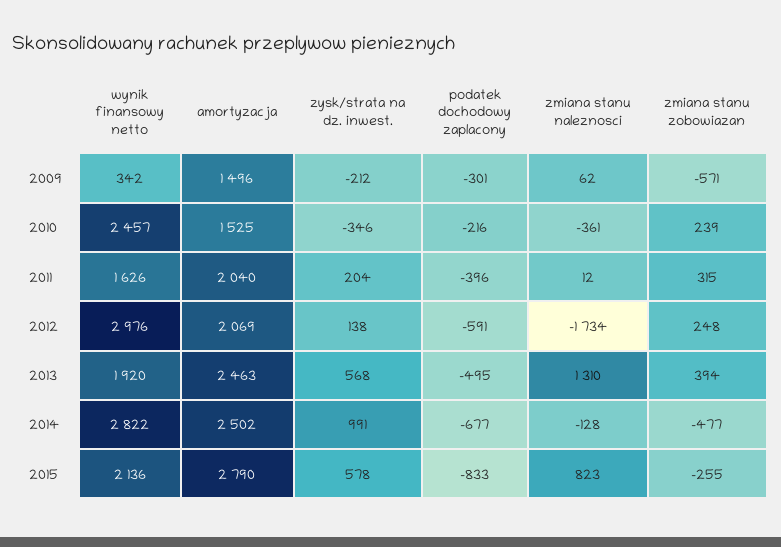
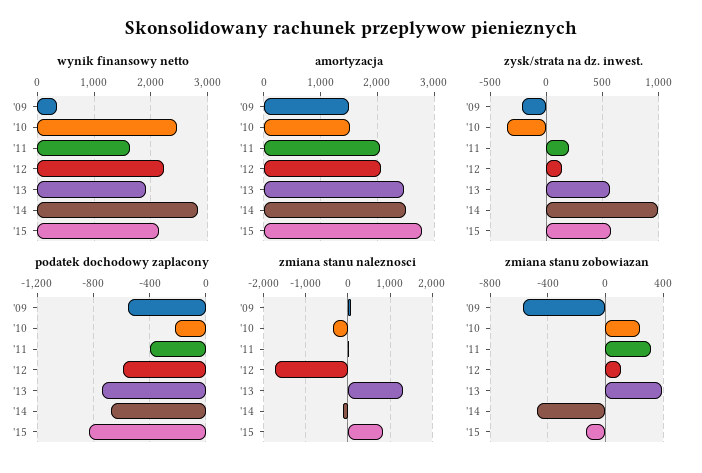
podatek dochodowy zaplacony, 2009: -301 -> -550
wynik finansowy netto, 2012: 2976 -> 2200
zmiana stanu zobowiazan, 2012: 248 -> 100
podatek dochodowy zaplacony, 2013: -495 -> -750
zmiana stanu zobowiazan, 2015: -255 -> -150

